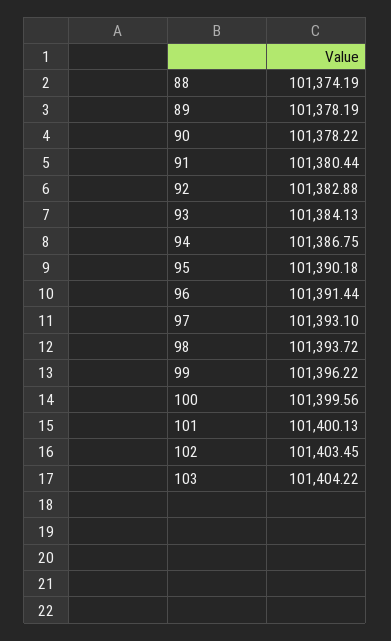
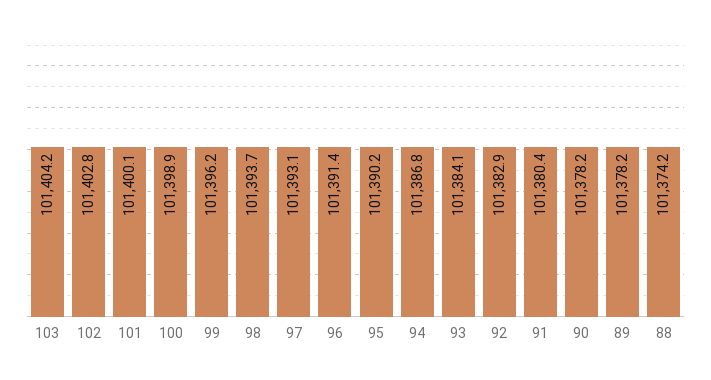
100: 101399.56 -> 101398.9
102: 101403.45 -> 101402.8

